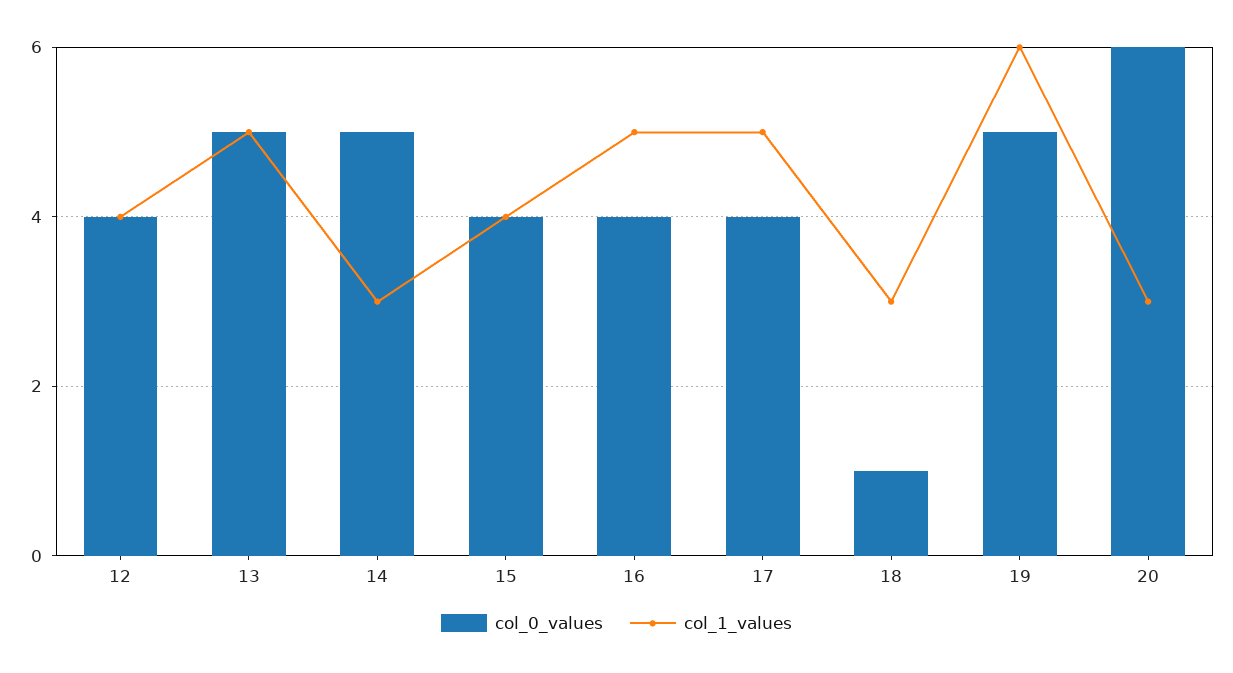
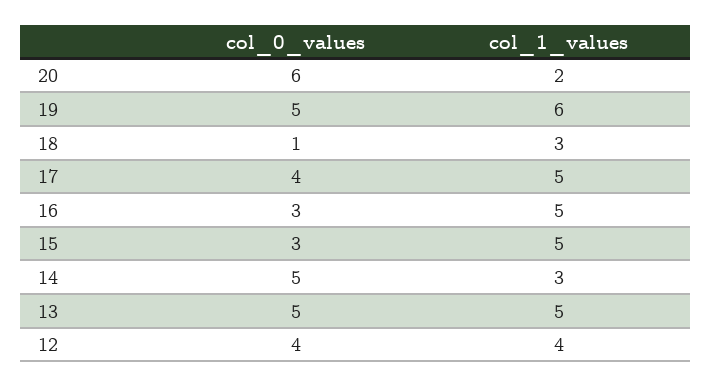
col_0_values, 15: 4 -> 3
col_1_values, 15: 4 -> 5
col_0_values, 16: 4 -> 3
col_1_values, 20: 3 -> 2

